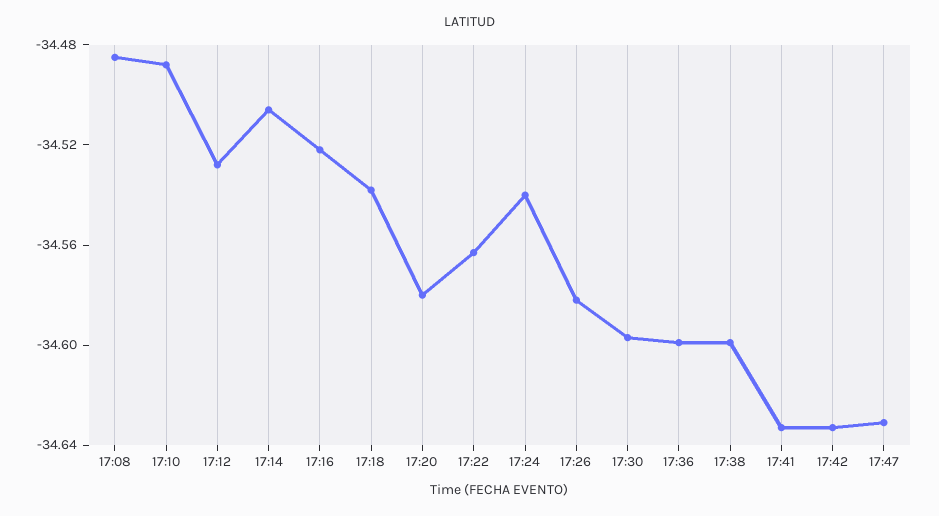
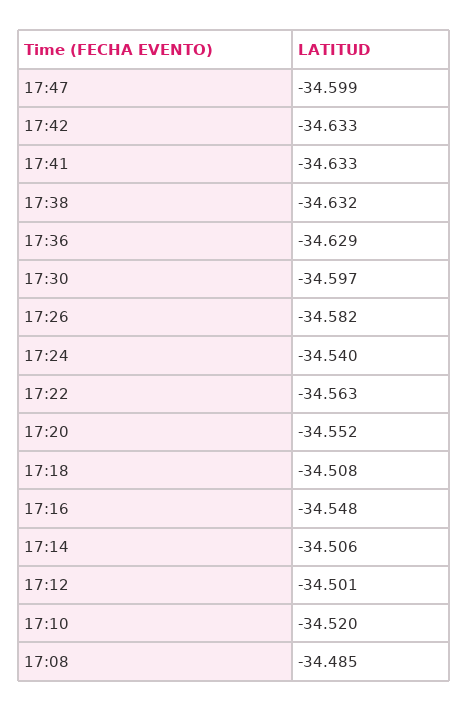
17:10: -34.49 -> -34.52
17:12: -34.53 -> -34.501
17:16: -34.52 -> -34.548
17:18: -34.54 -> -34.508
17:20: -34.58 -> -34.552
17:36: -34.6 -> -34.629
17:38: -34.6 -> -34.632
17:47: -34.63 -> -34.599

